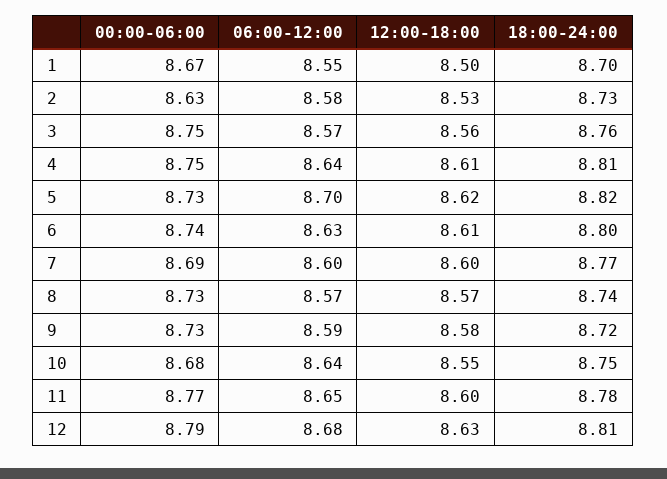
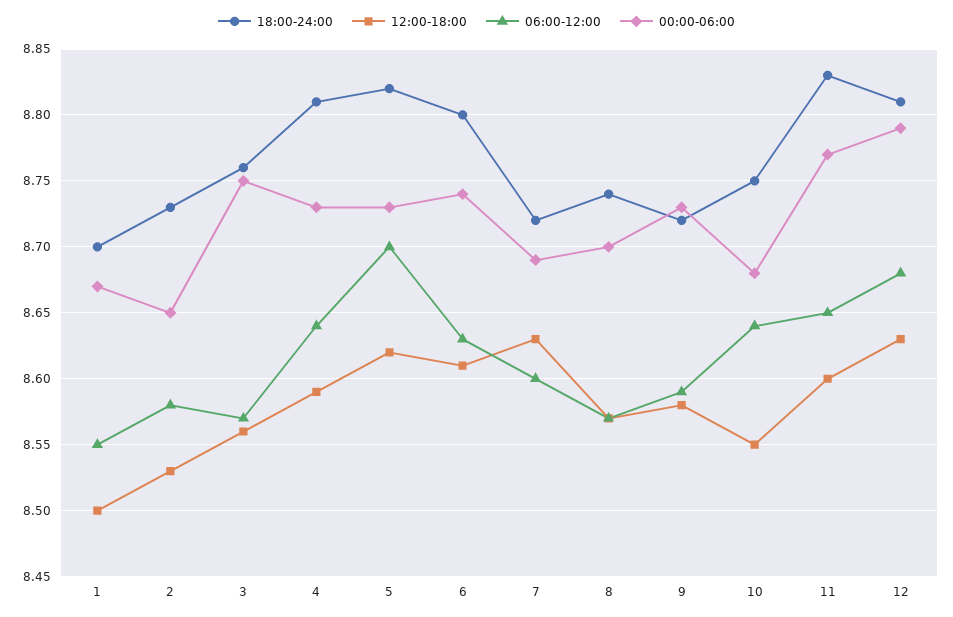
00:00-06:00, 2: 8.63 -> 8.65
00:00-06:00, 4: 8.75 -> 8.73
12:00-18:00, 4: 8.61 -> 8.59
12:00-18:00, 7: 8.6 -> 8.63
18:00-24:00, 7: 8.77 -> 8.72
00:00-06:00, 8: 8.73 -> 8.7
18:00-24:00, 11: 8.78 -> 8.83

